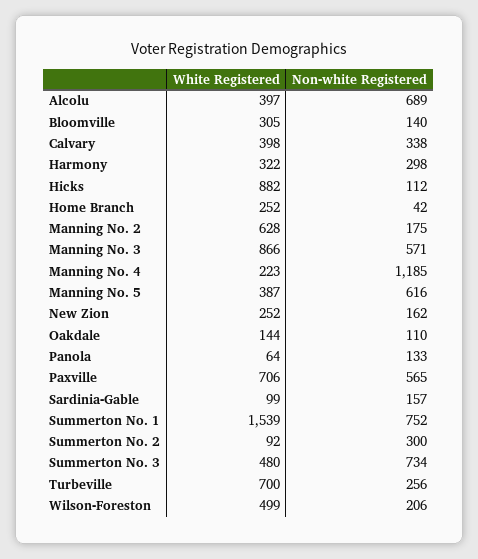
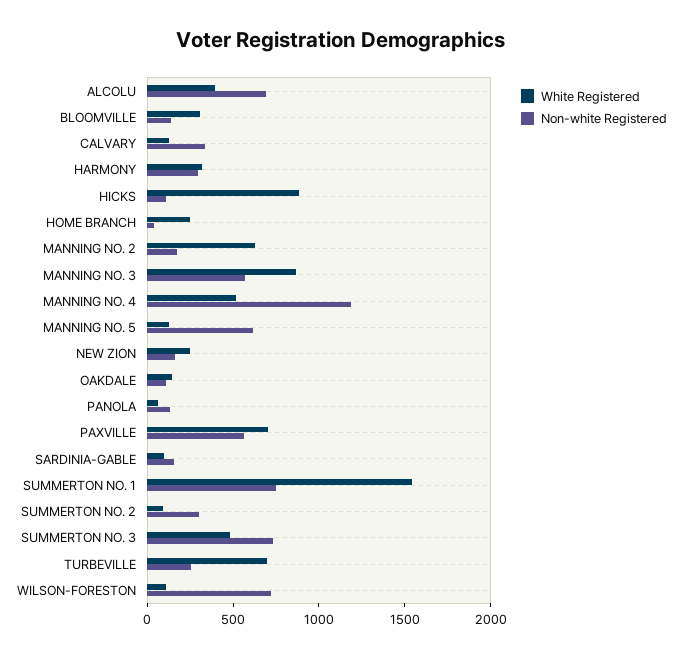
White Registered, Calvary: 398 -> 100
White Registered, Manning No. 4: 223 -> 500
White Registered, Manning No. 5: 387 -> 100
White Registered, Wilson-Foreston: 499 -> 100
Non-white Registered, Wilson-Foreston: 206 -> 700

